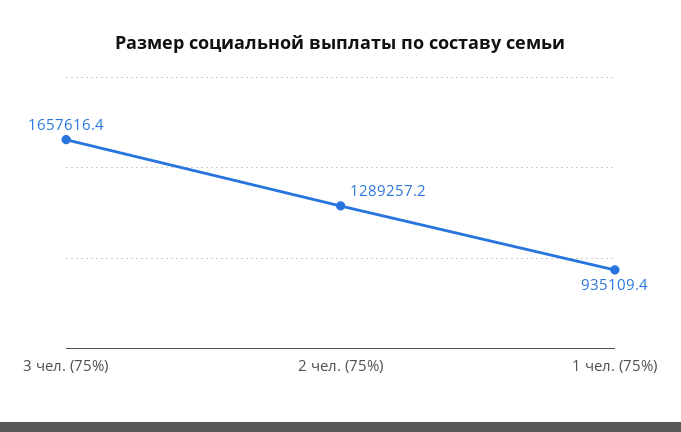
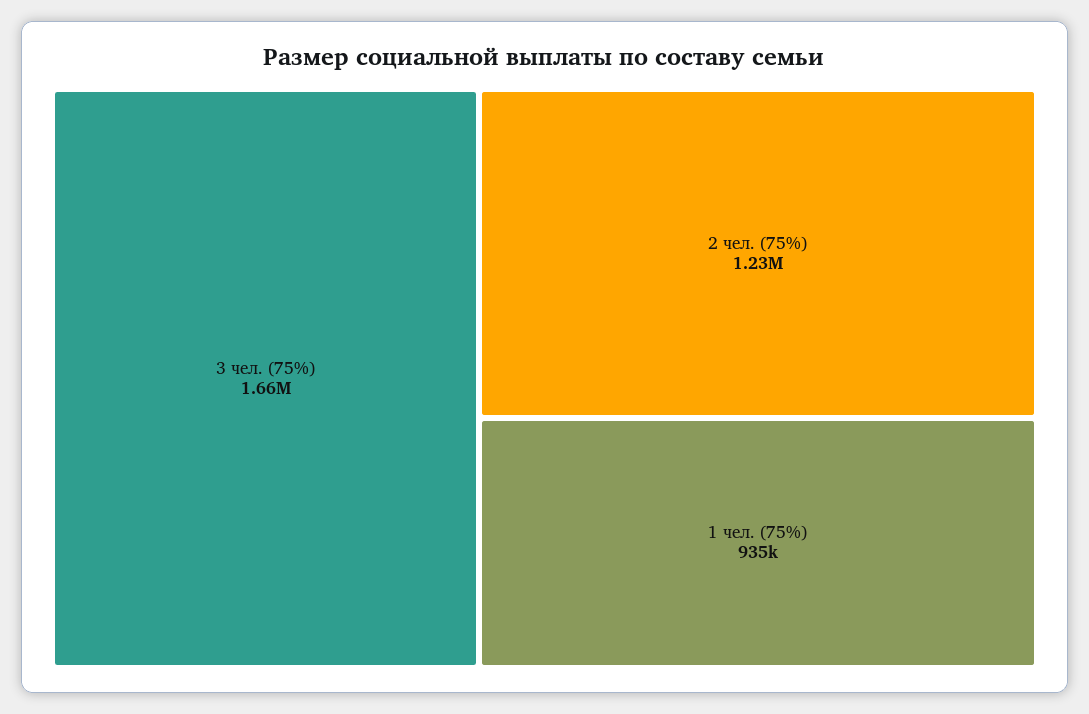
2 чел. (75%): 1289257.2 -> 1230000

